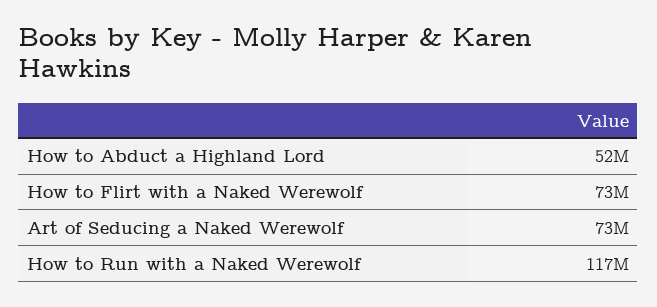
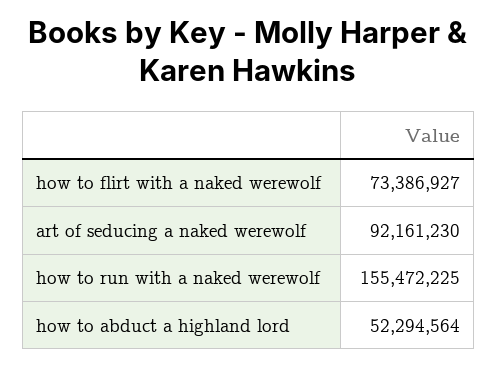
Art of Seducing a Naked Werewolf: 73000000 -> 92161230
How to Run with a Naked Werewolf: 117000000 -> 155472225

